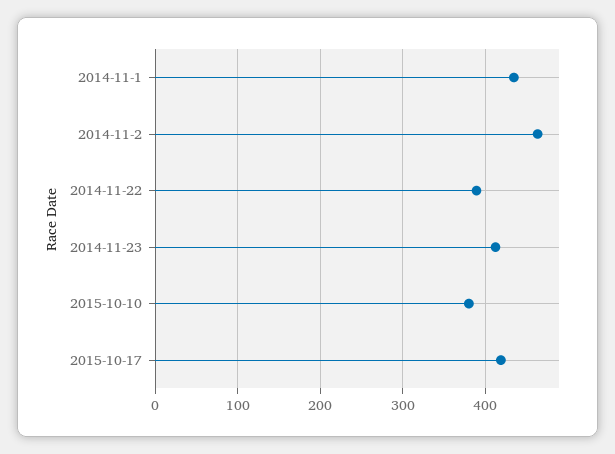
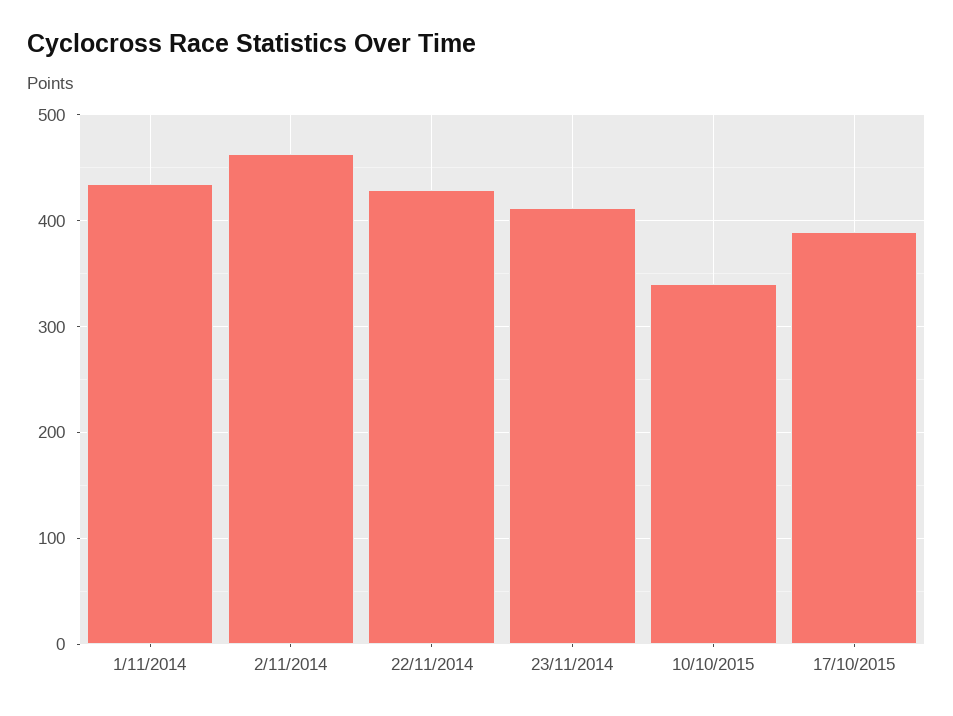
2014-11-22: 390 -> 430
2015-10-10: 380 -> 340
2015-10-17: 420 -> 390

